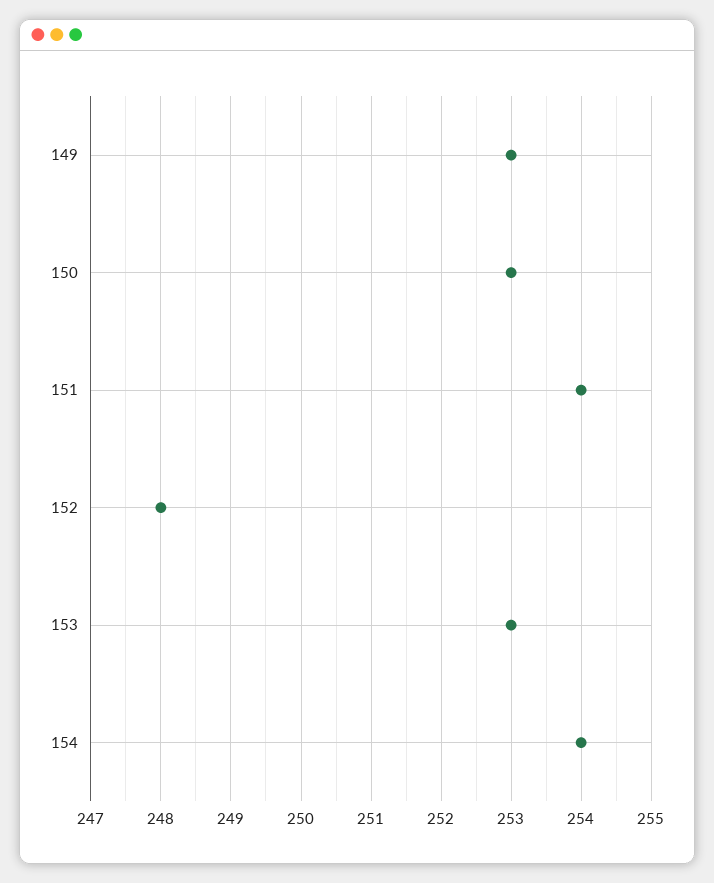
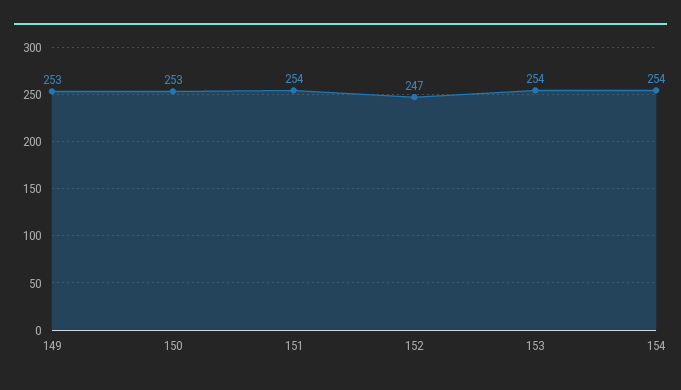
152: 248 -> 247
153: 253 -> 254

